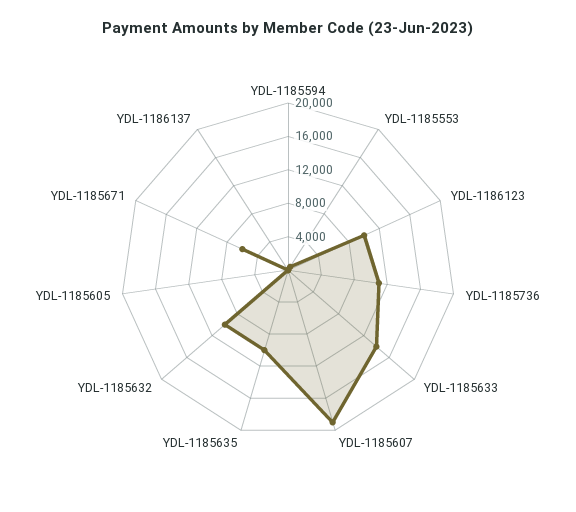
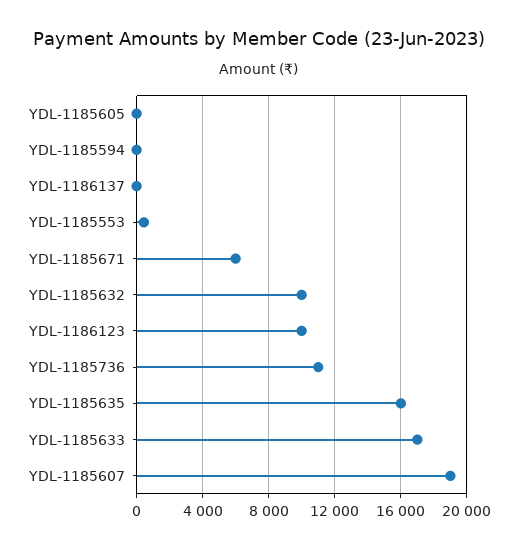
YDL-1185633: 14000 -> 17000
YDL-1185635: 10000 -> 16000

